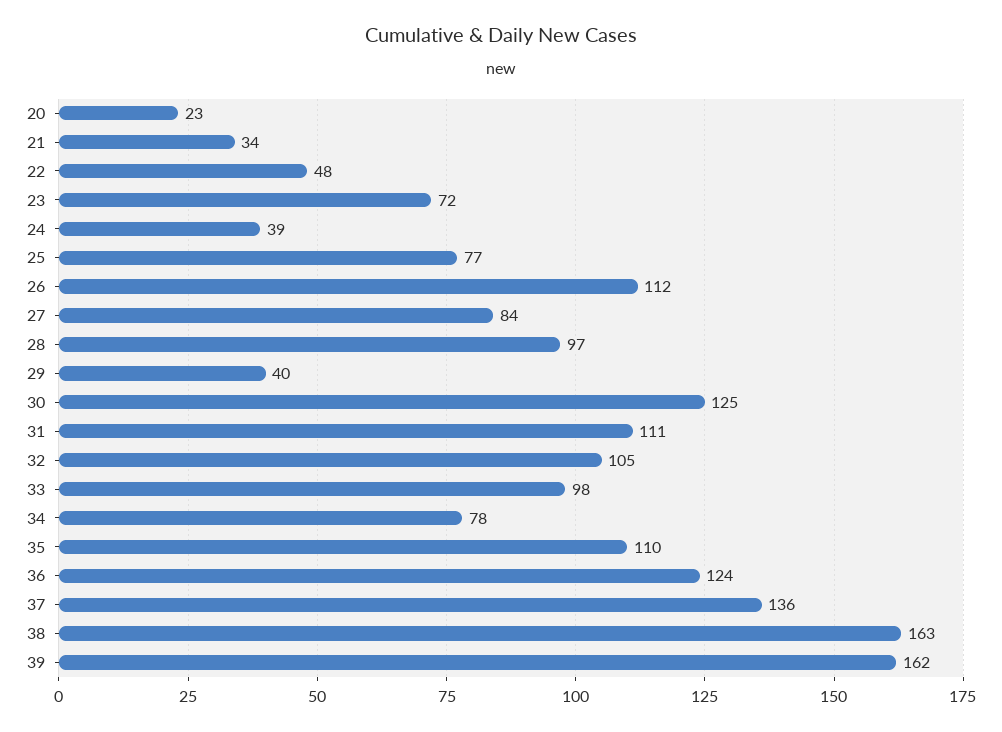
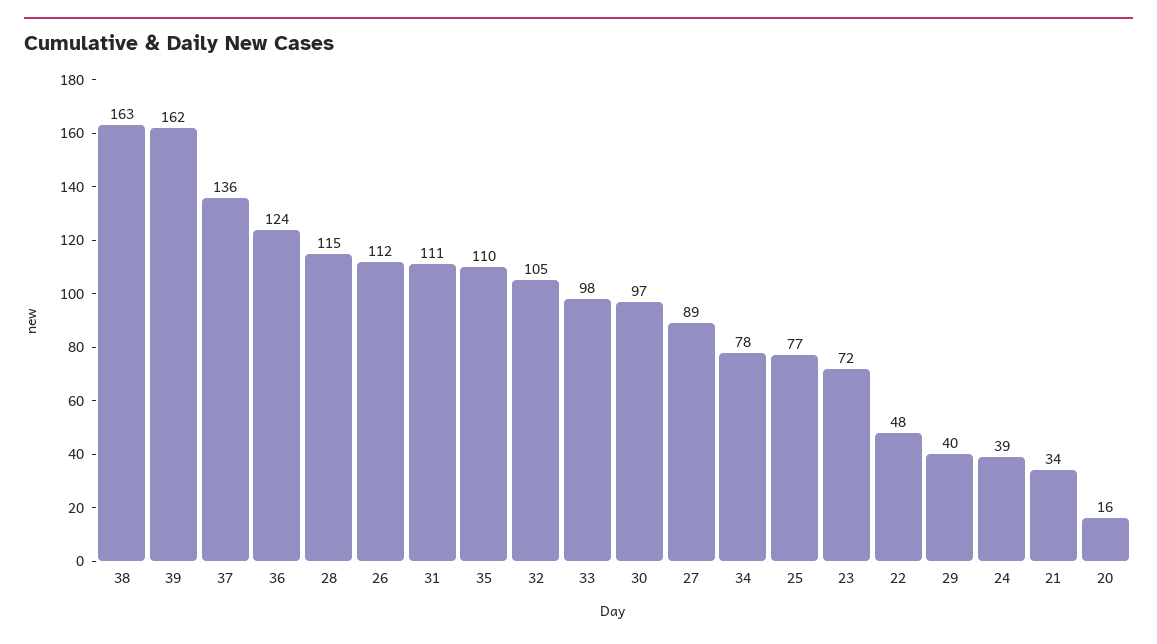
20: 23 -> 16
27: 84 -> 89
28: 97 -> 115
30: 125 -> 97

